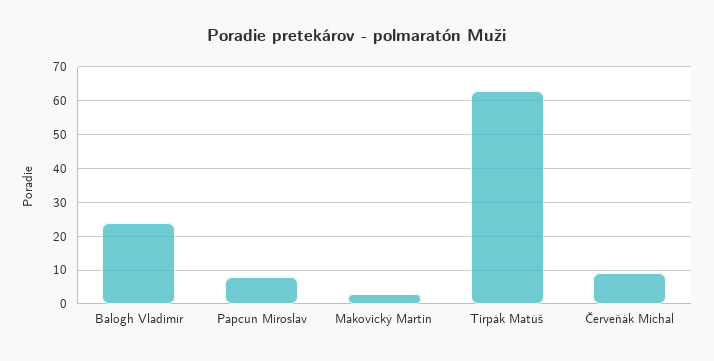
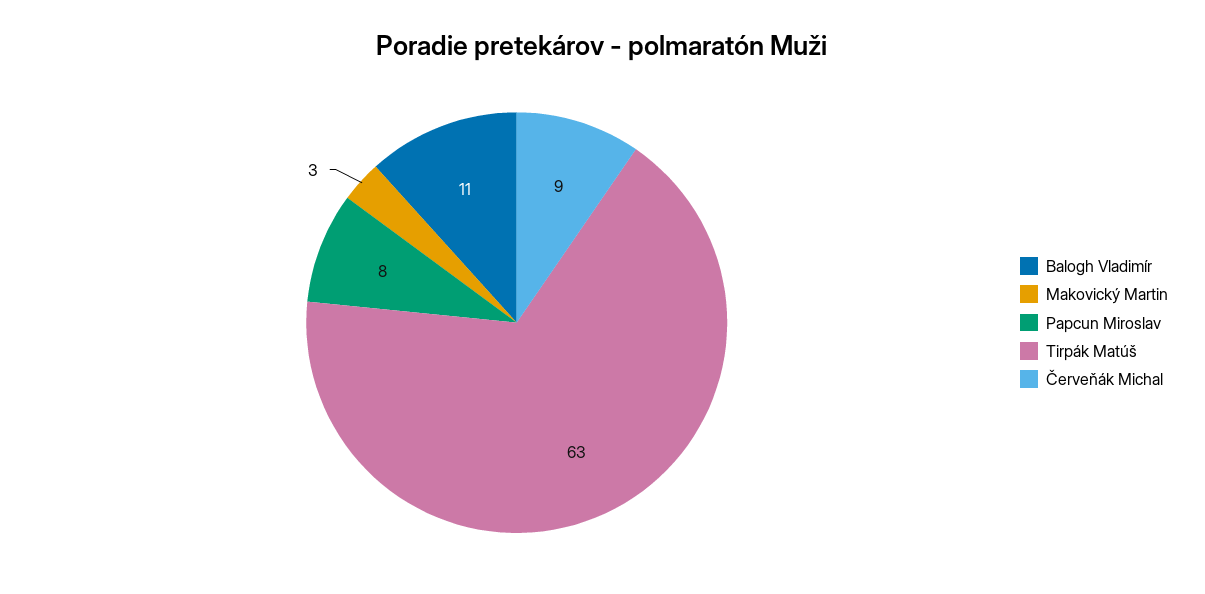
Balogh Vladimír: 25 -> 11

